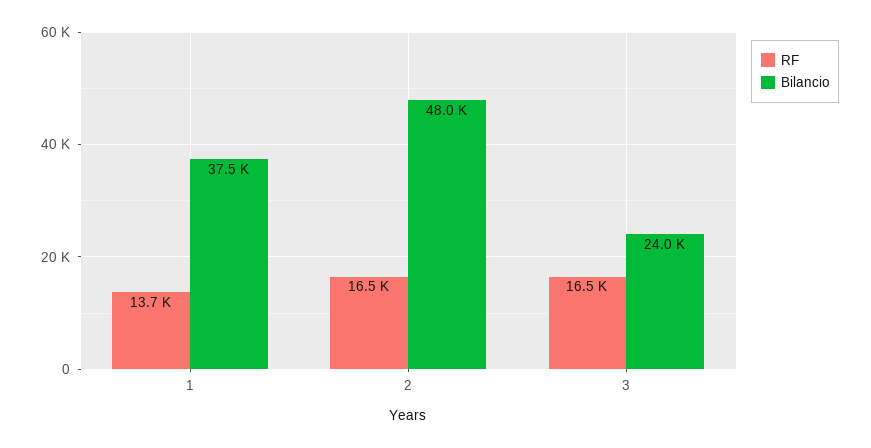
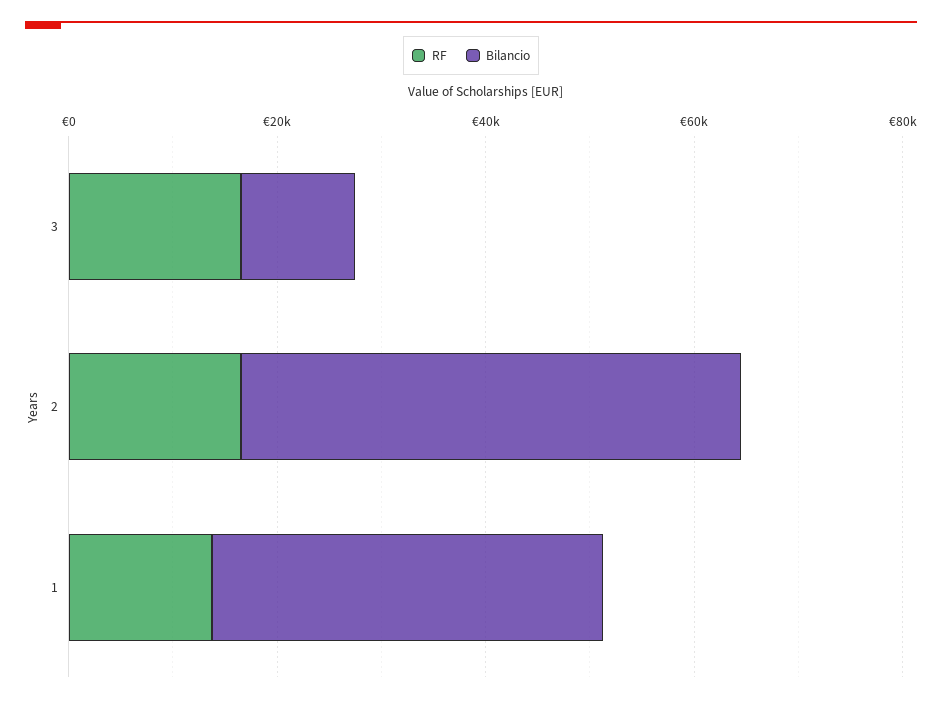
Bilancio, 3: 24000 -> 10000

